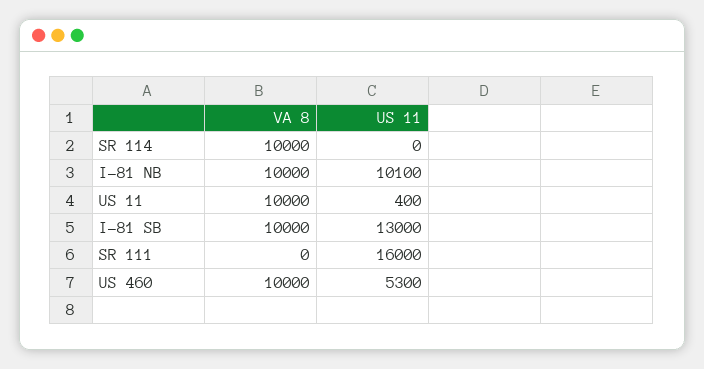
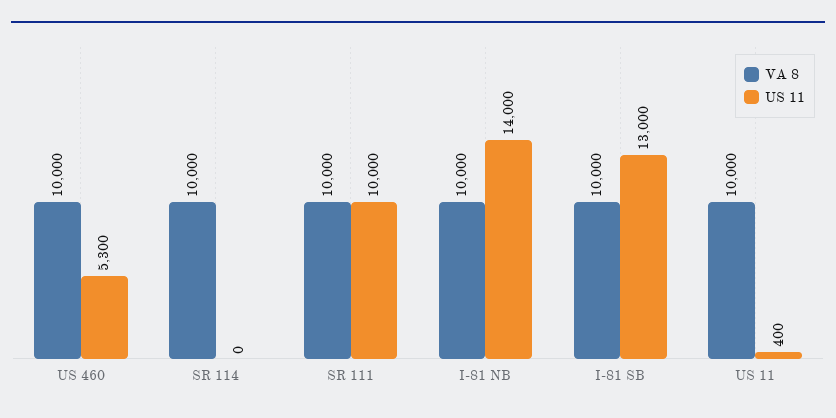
US 11, I-81 NB: 10100 -> 14000
VA 8, SR 111: 0 -> 10000
US 11, SR 111: 16000 -> 10000

